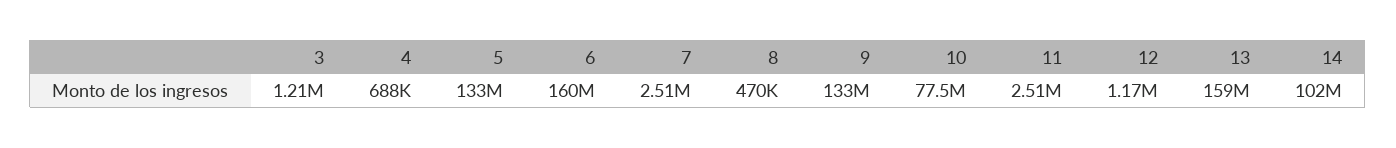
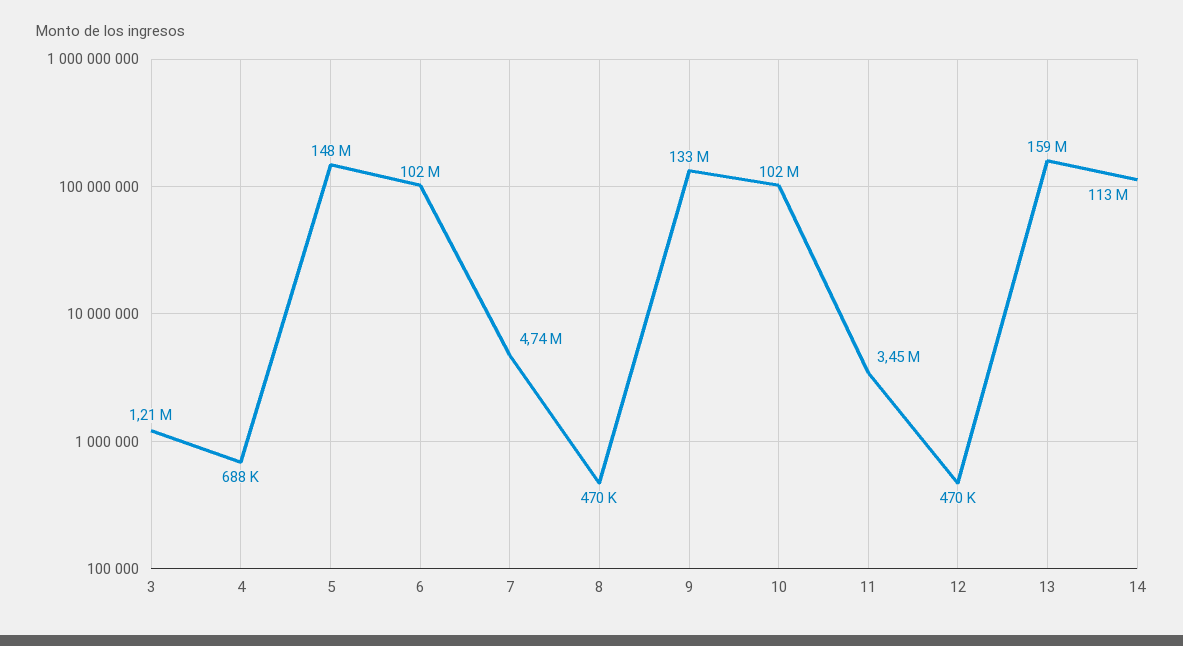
5: 133000000 -> 148000000
6: 160000000 -> 102000000
7: 2510000 -> 4740000
10: 77500000 -> 102000000
11: 2510000 -> 3450000
12: 1170000 -> 470000
14: 102000000 -> 113000000

